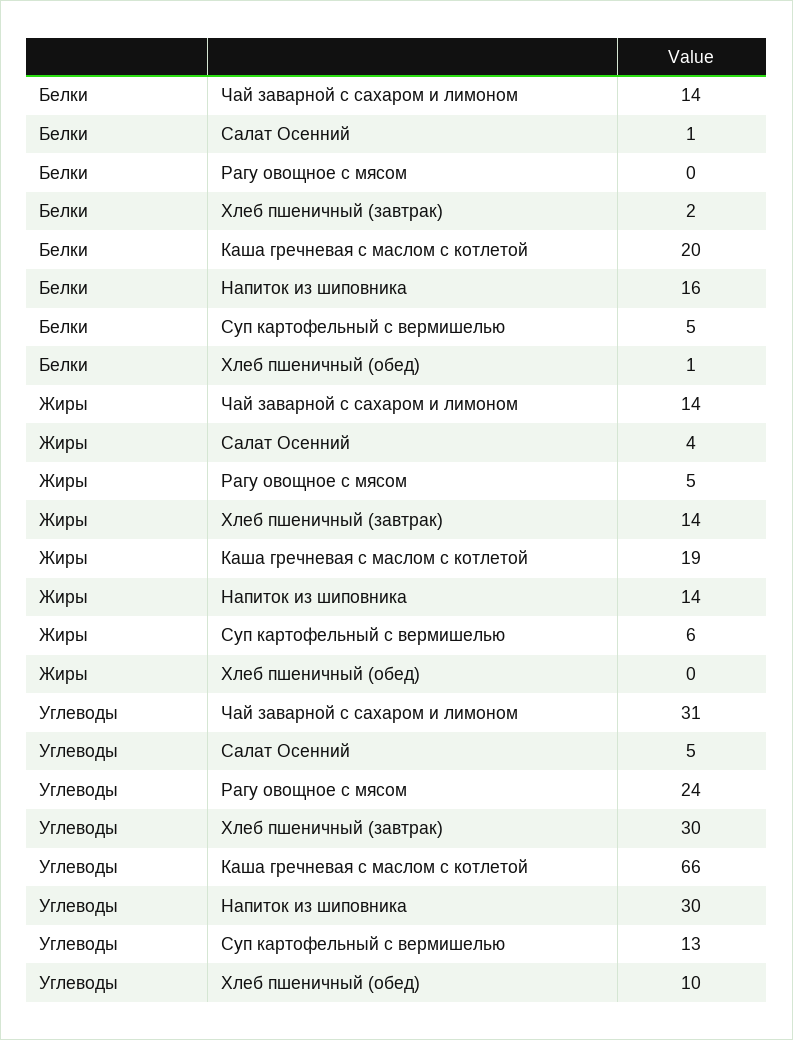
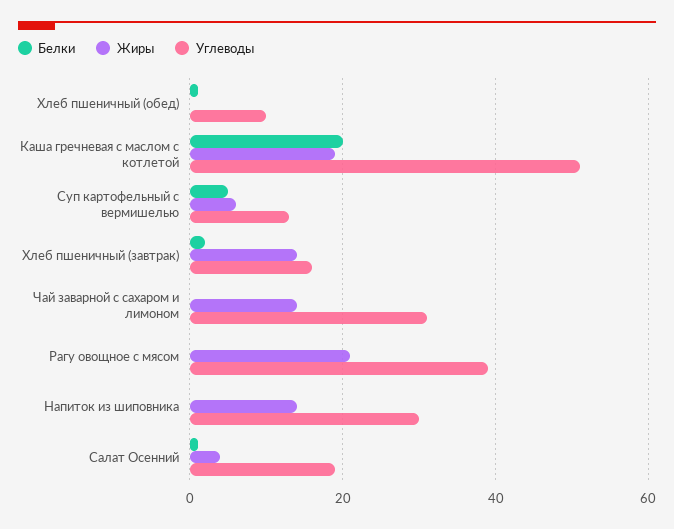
Белки, Чай заварной с сахаром и лимоном: 14 -> 0
Белки, Напиток из шиповника: 16 -> 0
Жиры, Рагу овощное с мясом: 5 -> 20
Углеводы, Салат Осенний: 5 -> 20
Углеводы, Рагу овощное с мясом: 24 -> 40
Углеводы, Хлеб пшеничный (завтрак): 30 -> 15
Углеводы, Каша гречневая с маслом с котлетой: 66 -> 50

